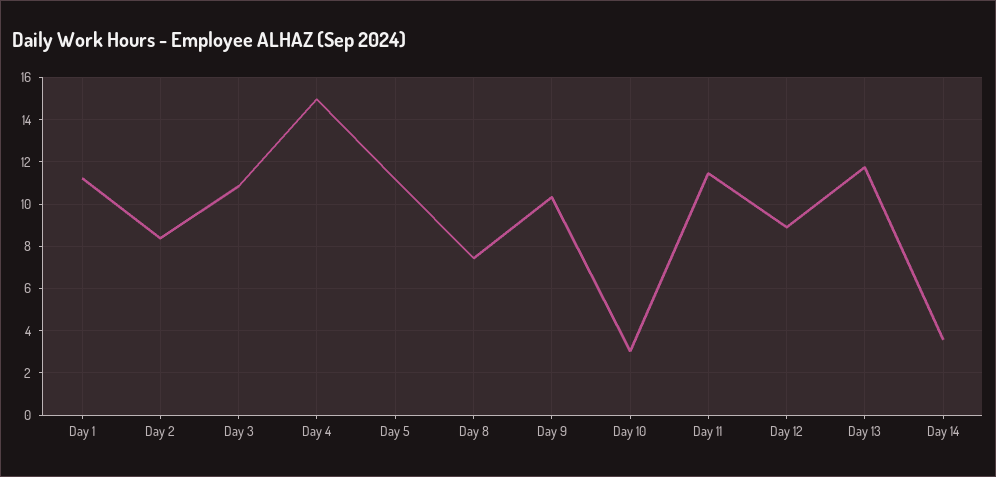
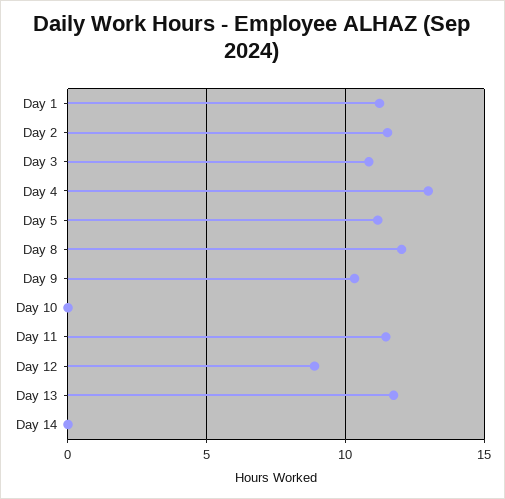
Day 2: 8.5 -> 11.5
Day 4: 15 -> 13
Day 8: 7.5 -> 12
Day 10: 3 -> 0
Day 14: 3.5 -> 0

